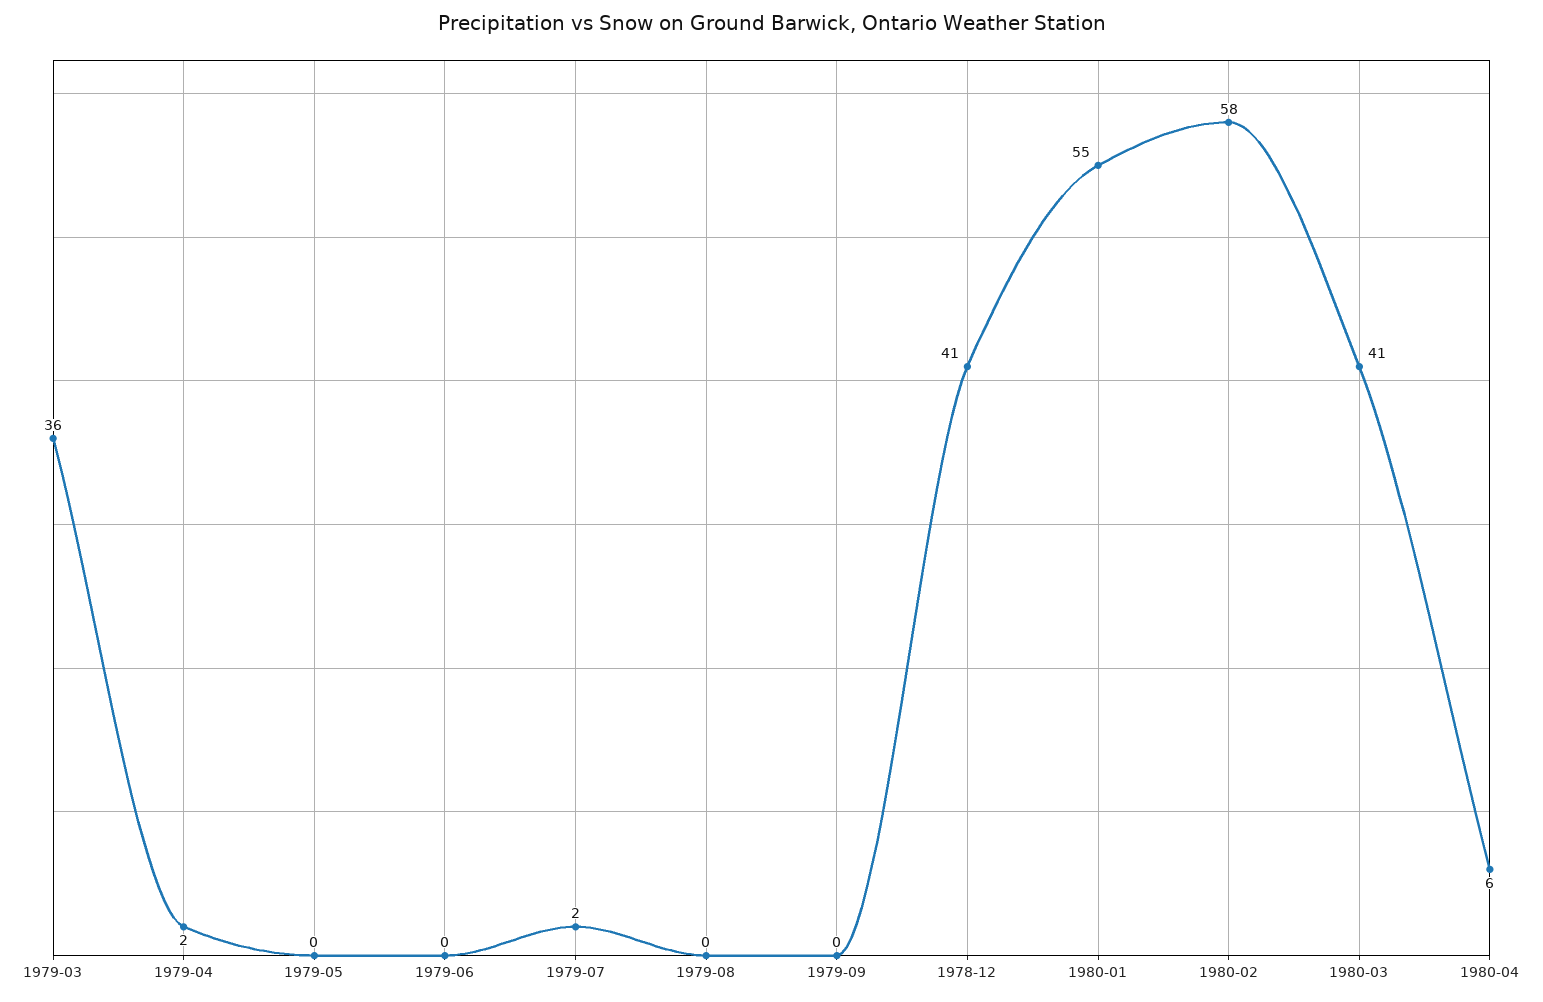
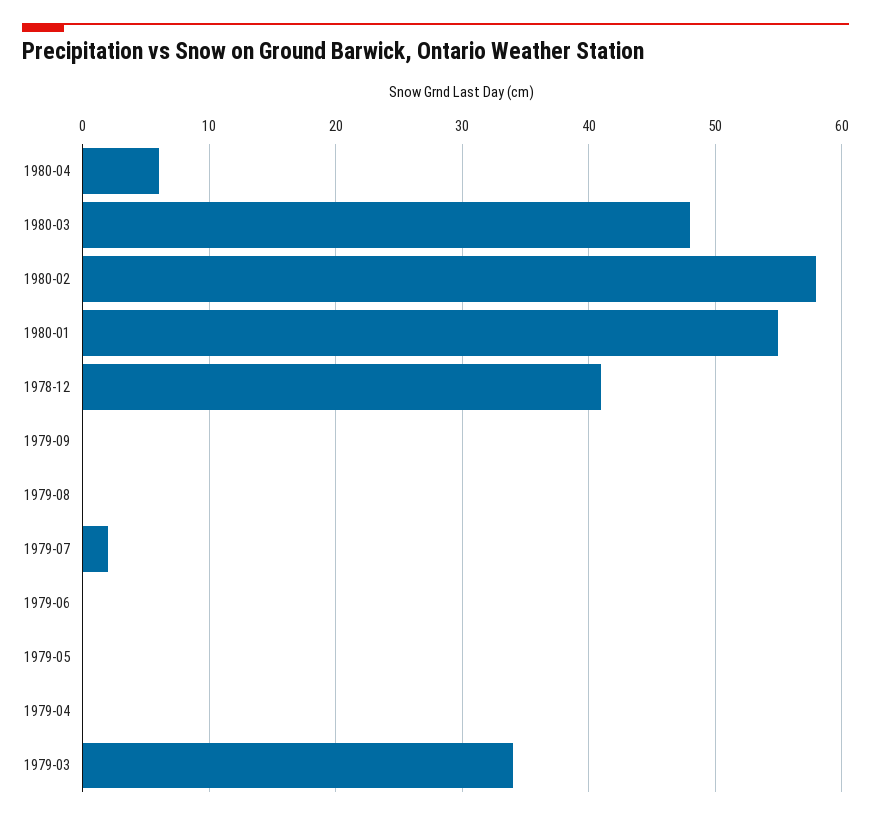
1979-03: 36 -> 34
1979-04: 2 -> 0
1980-03: 41 -> 48

